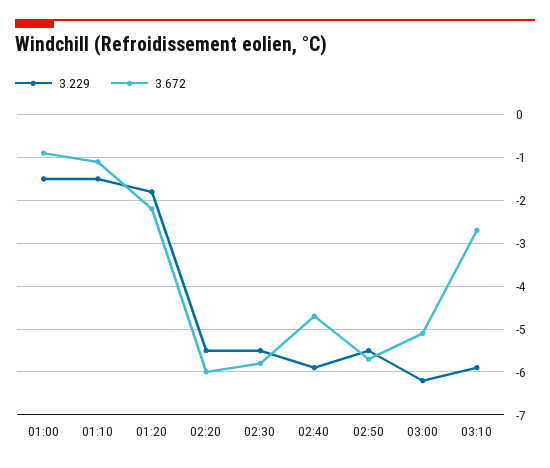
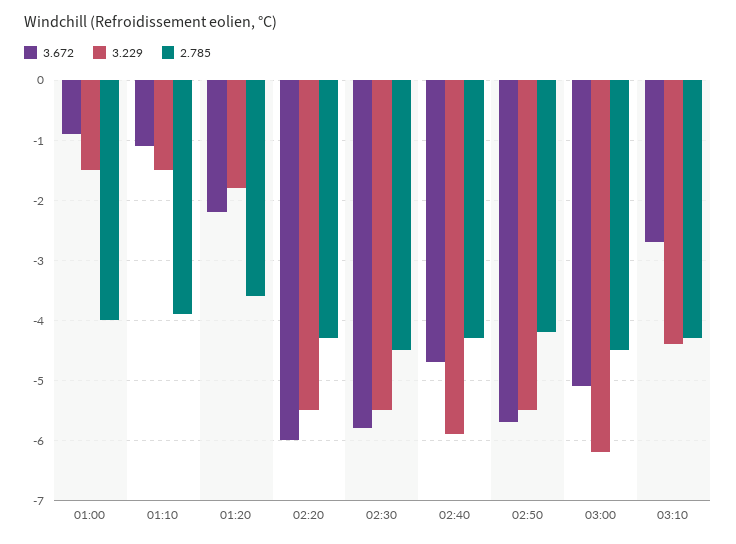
3.229, 03:10: -6 -> -4.4
2.785, 01:00: none -> -4
2.785, 01:10: none -> -3.9
2.785, 01:20: none -> -3.6
2.785, 02:20: none -> -4.3
2.785, 02:30: none -> -4.5
2.785, 02:40: none -> -4.3
2.785, 02:50: none -> -4.2
2.785, 03:00: none -> -4.5
2.785, 03:10: none -> -4.3

